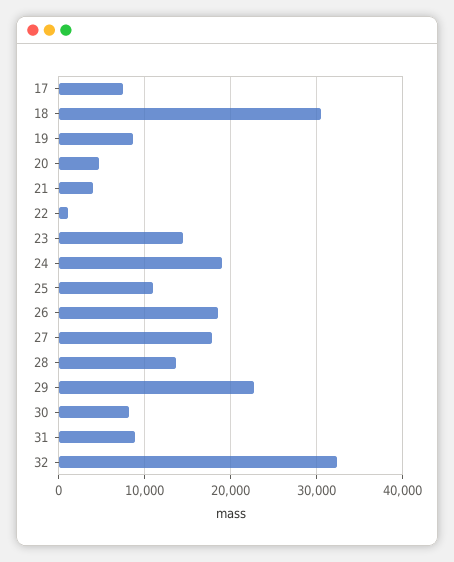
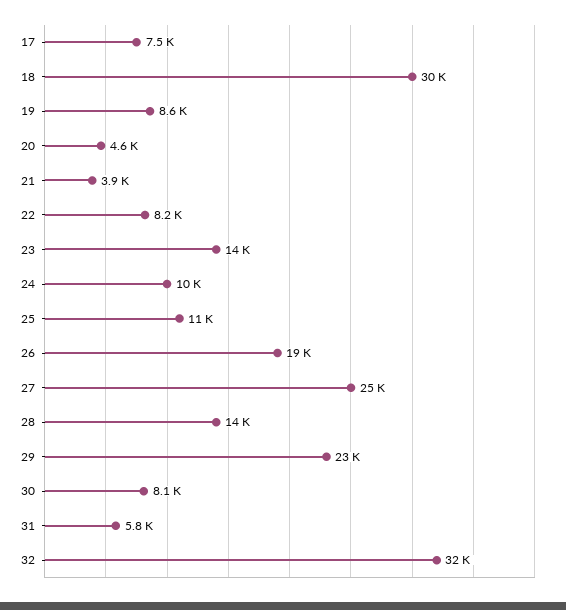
22: 1000 -> 8200
24: 19000 -> 10000
27: 18000 -> 25000
31: 9000 -> 5800

